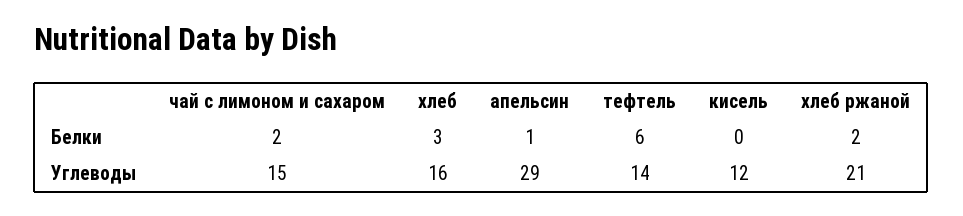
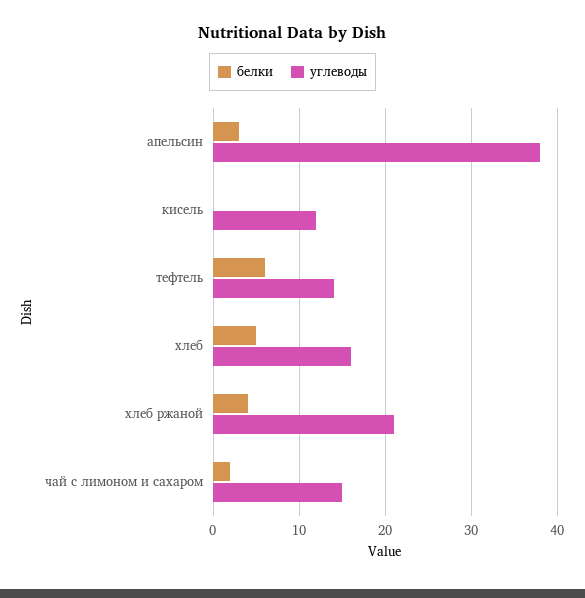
Белки, хлеб: 3 -> 5
Белки, апельсин: 1 -> 3
Белки, хлеб ржаной: 2 -> 4
Углеводы, апельсин: 29 -> 38

